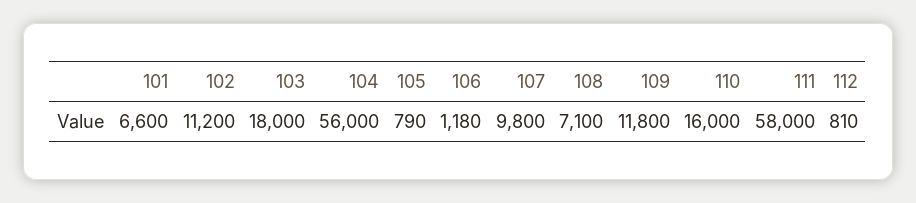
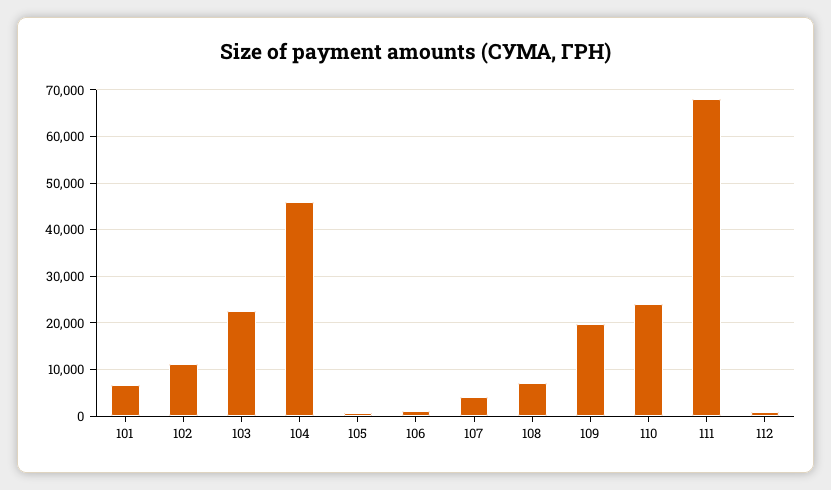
103: 18000 -> 22000
104: 56000 -> 46000
107: 9800 -> 4000
109: 11800 -> 20000
110: 16000 -> 24000
111: 58000 -> 68000

